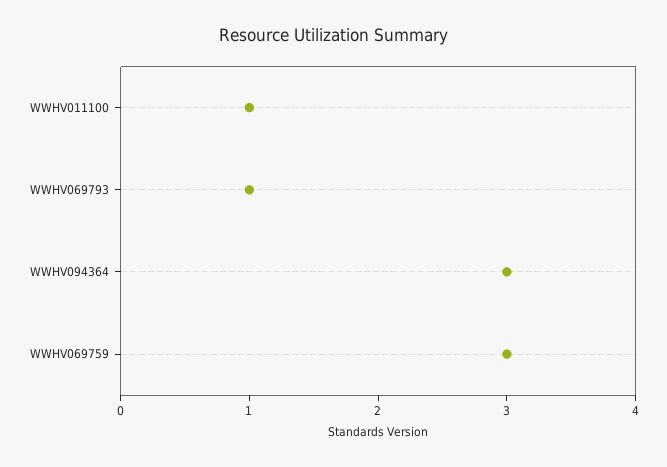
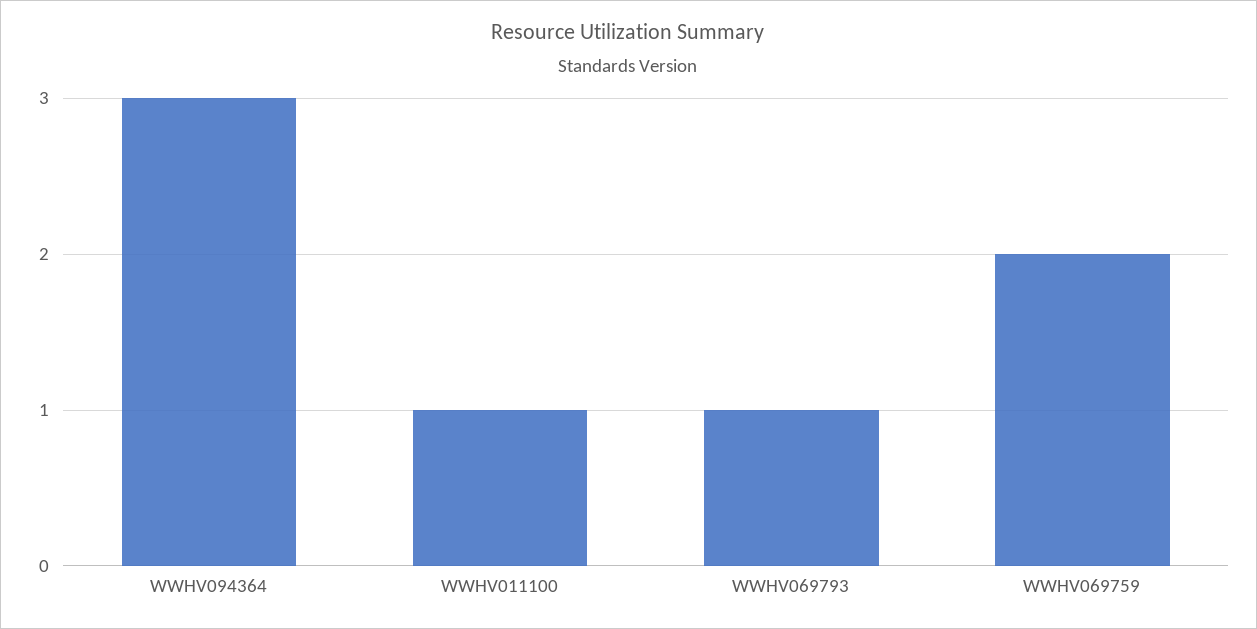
WWHV069759: 3 -> 2

